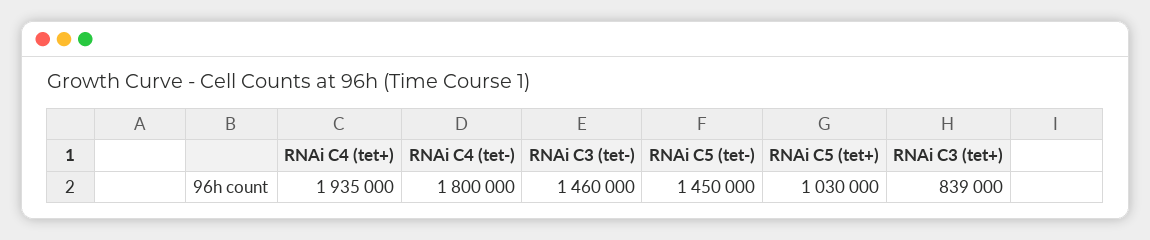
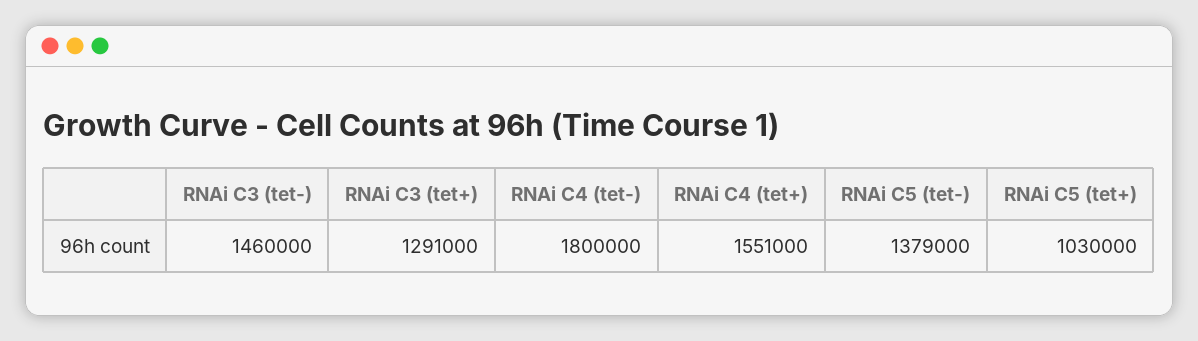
RNAi C4 (tet+): 1935000 -> 1551000
RNAi C5 (tet-): 1450000 -> 1379000
RNAi C3 (tet+): 839000 -> 1291000

